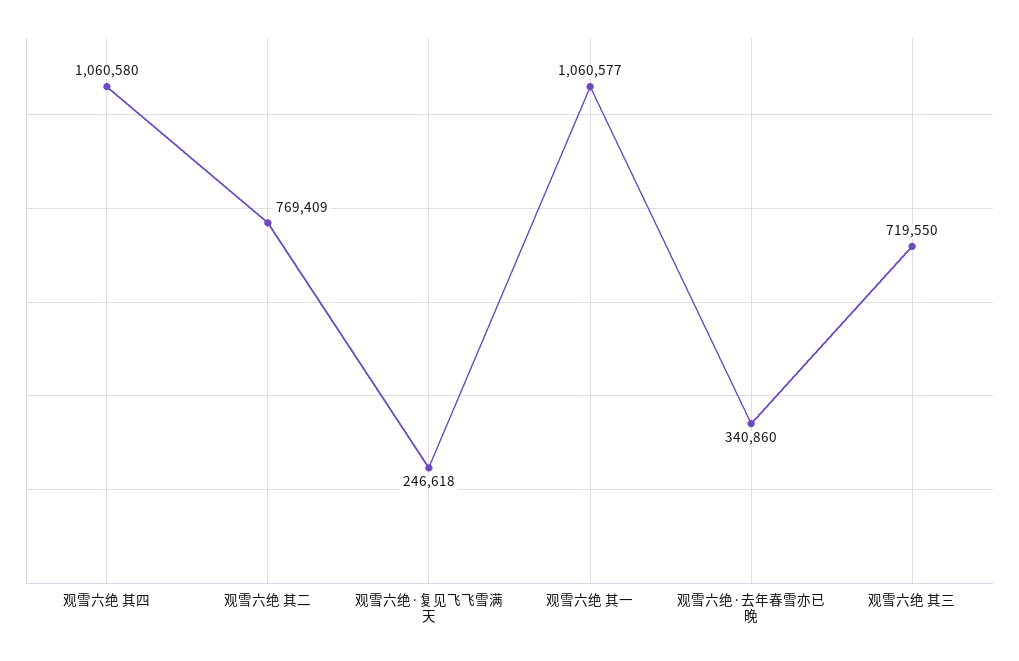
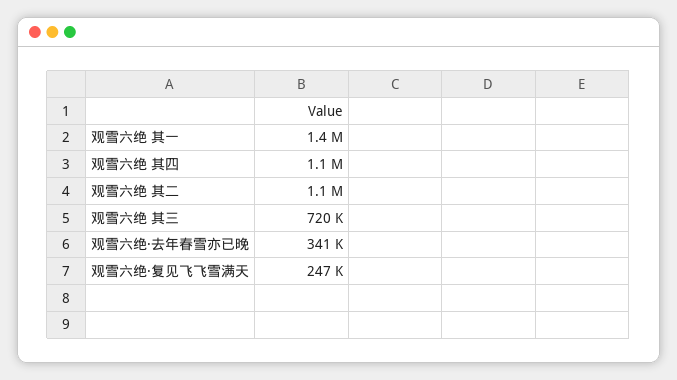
观雪六绝 其二: 769409 -> 1100000
观雪六绝 其一: 1060577 -> 1400000

